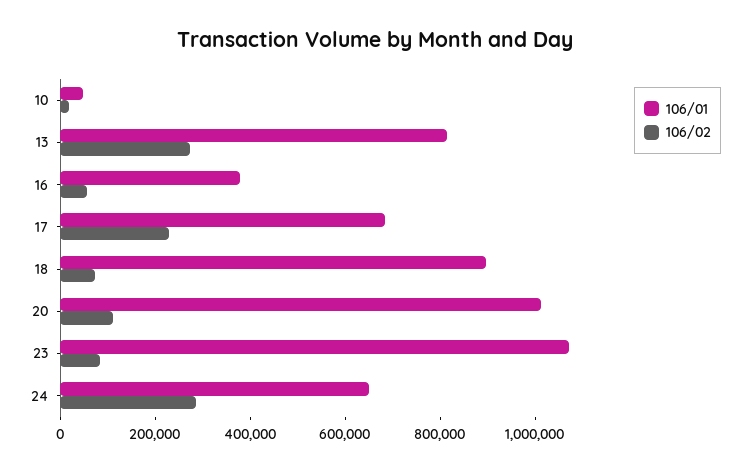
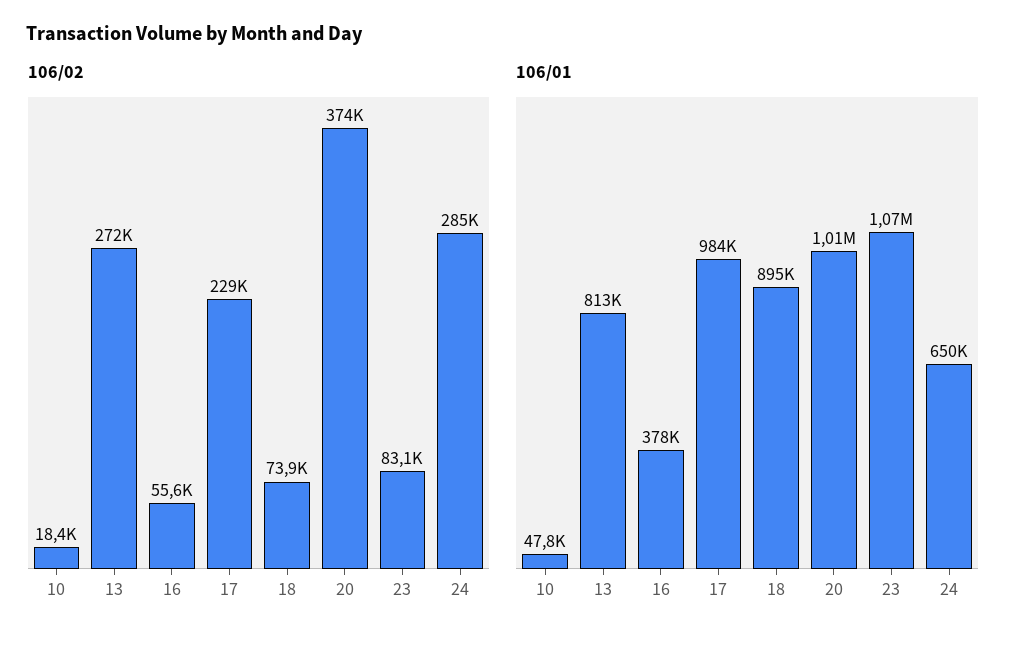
106/01, 17: 700000 -> 984000
106/02, 20: 100000 -> 374000

